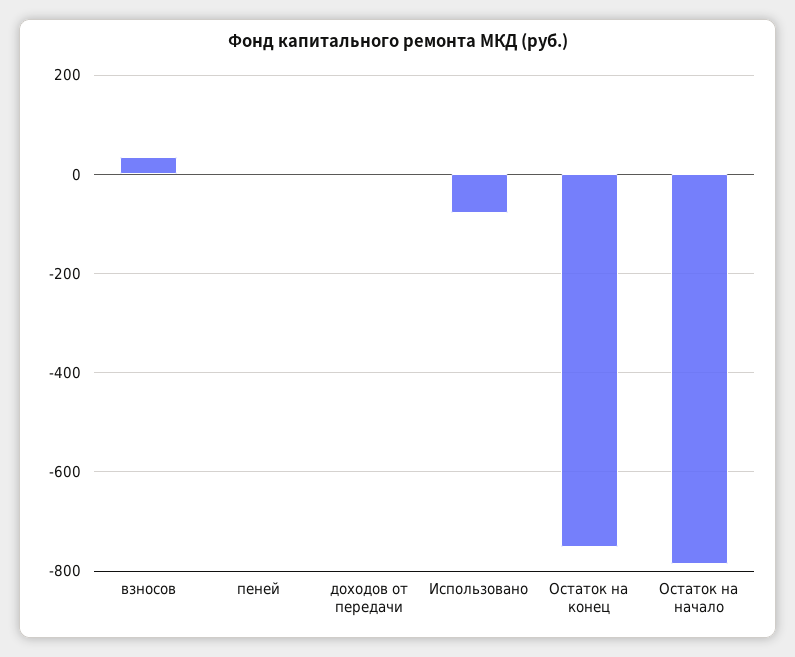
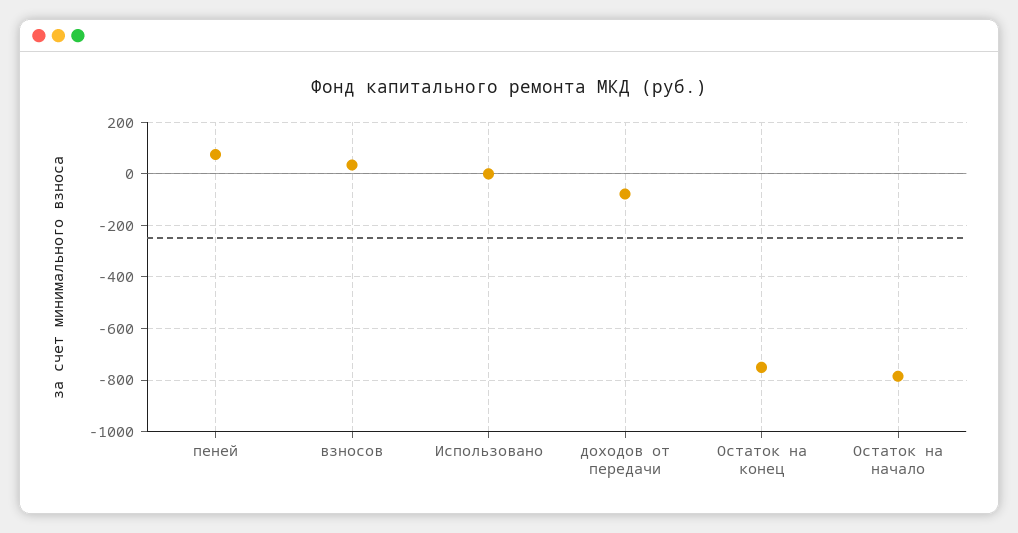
пеней: 0 -> 75
доходов от передачи: 0 -> -75
Использовано: -80 -> 0

